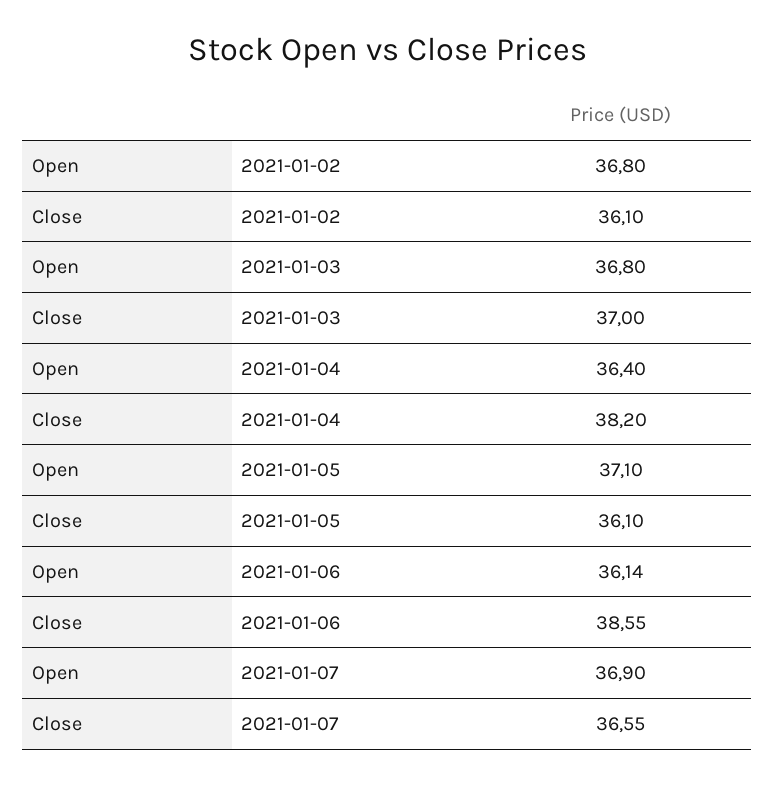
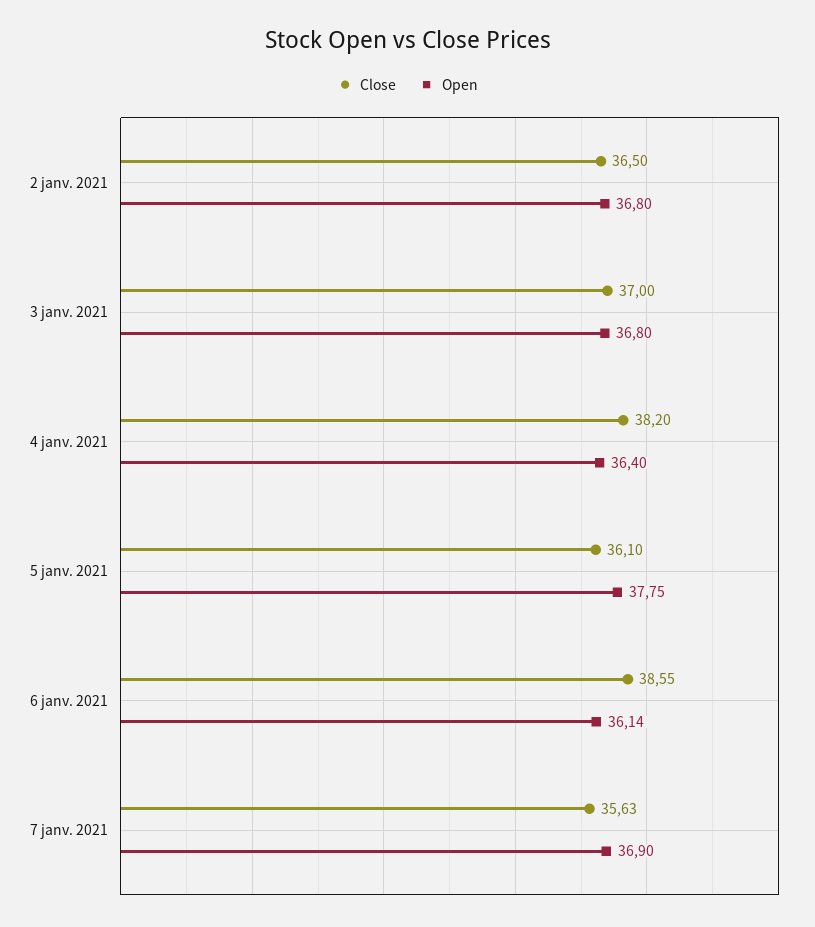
Close, 2021-01-02: 36.1 -> 36.5
Open, 2021-01-05: 37.1 -> 37.75
Close, 2021-01-07: 36.55 -> 35.63

